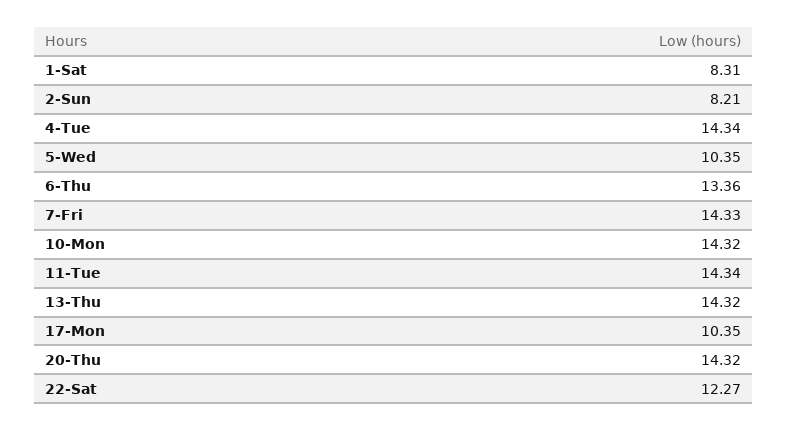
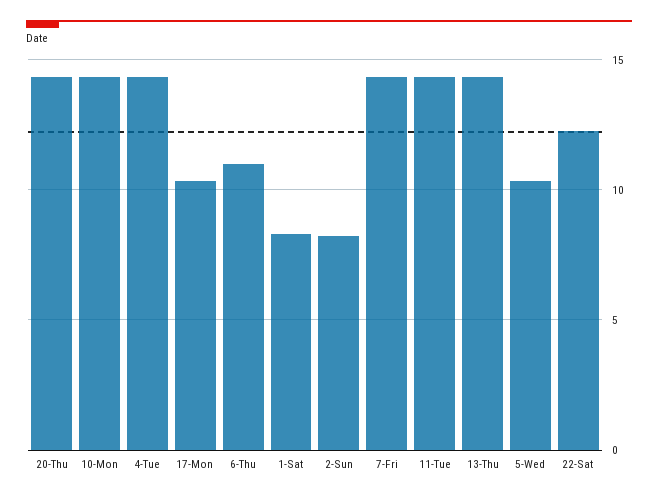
6-Thu: 13.36 -> 11

